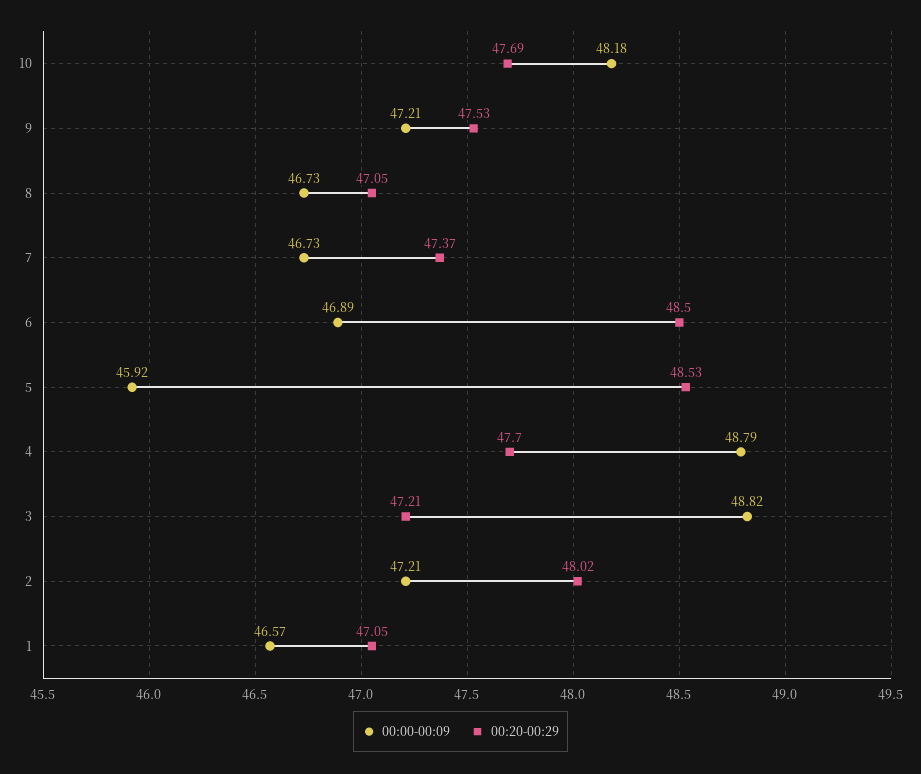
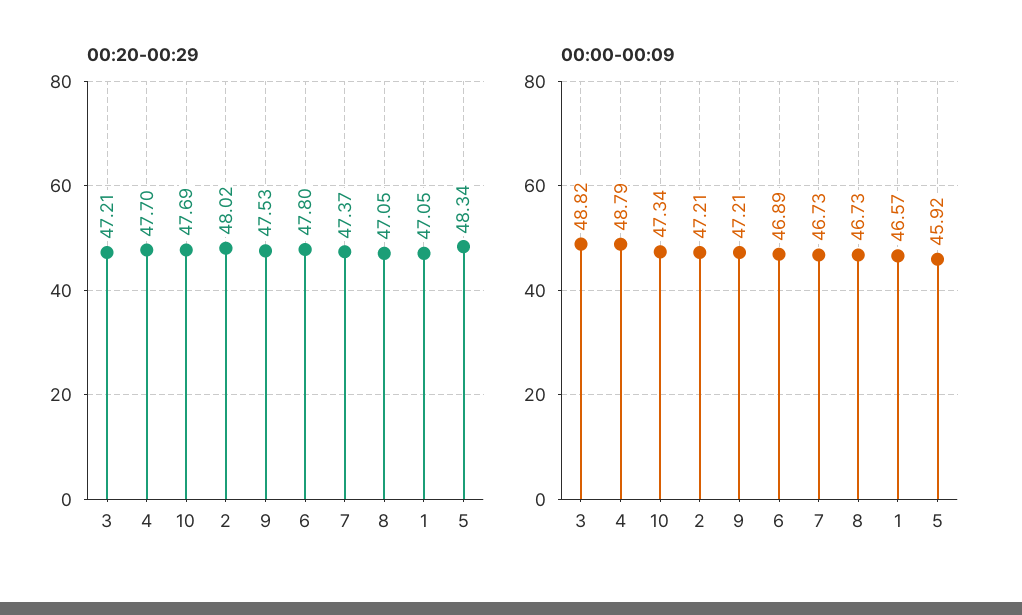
00:00-00:09, 10: 48.18 -> 47.34
00:20-00:29, 6: 48.5 -> 47.8
00:20-00:29, 5: 48.53 -> 48.34

